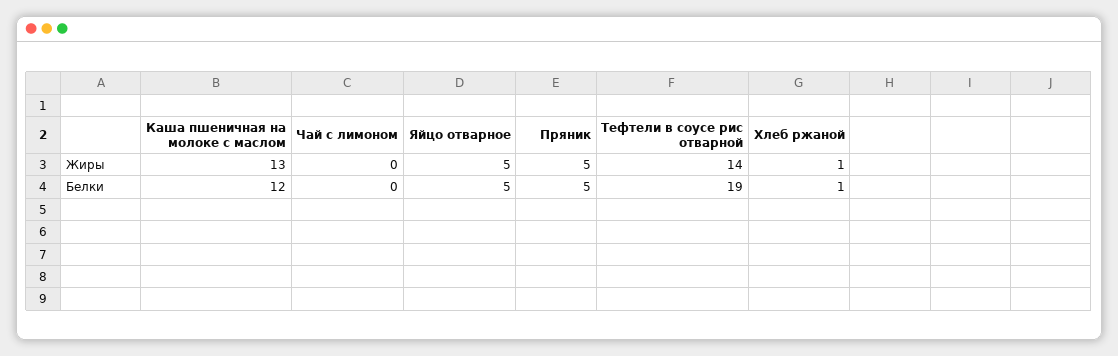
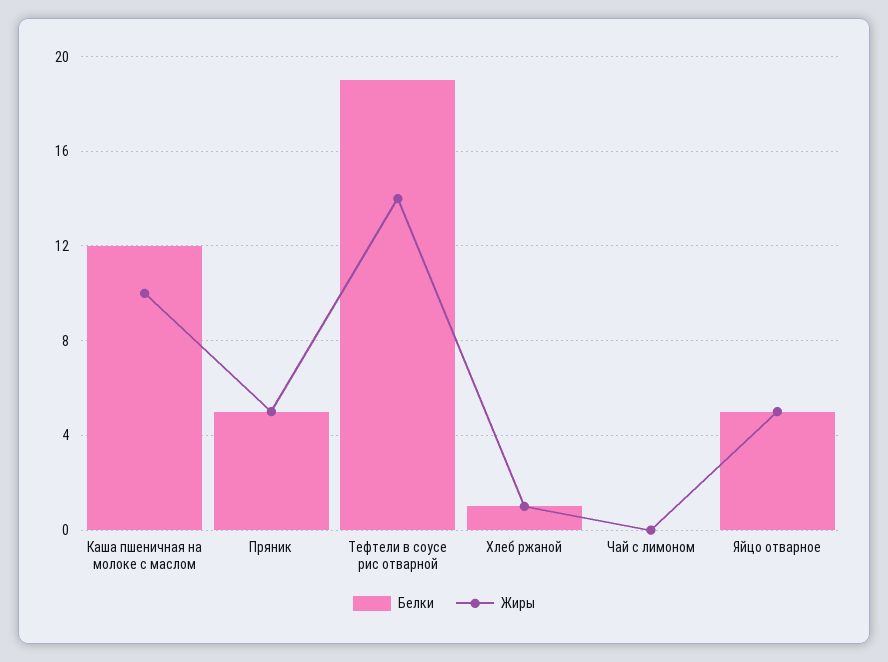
Жиры, Каша пшеничная на молоке с маслом: 13 -> 10

